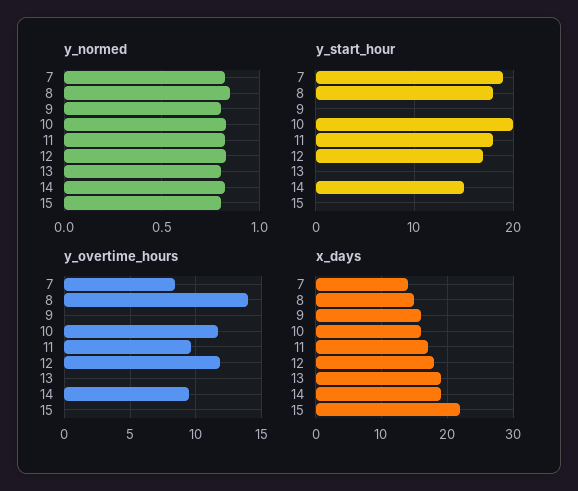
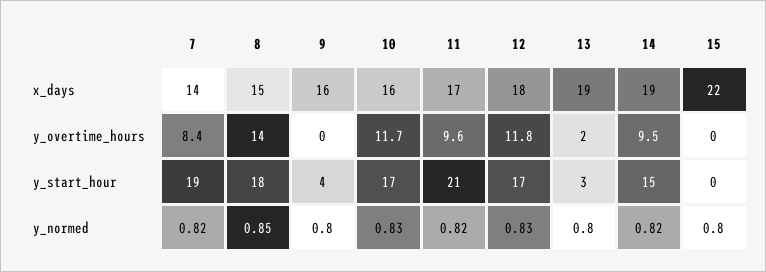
y_start_hour, 9: 0 -> 4
y_start_hour, 10: 20 -> 17
y_start_hour, 11: 18 -> 21
y_start_hour, 13: 0 -> 3
y_overtime_hours, 13: 0 -> 2

